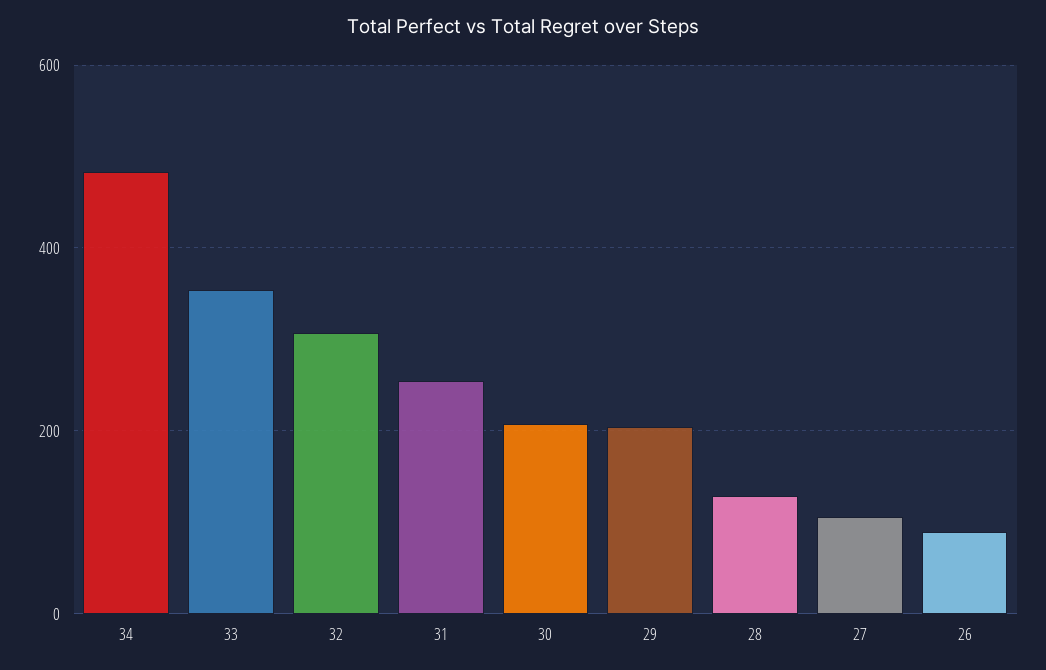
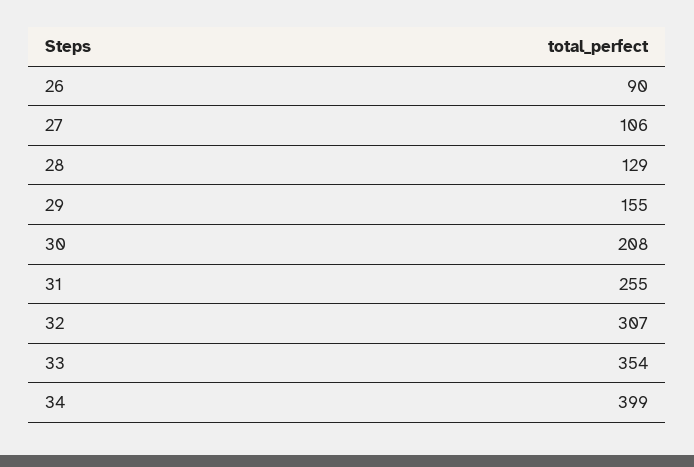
34: 480 -> 399
29: 200 -> 155

